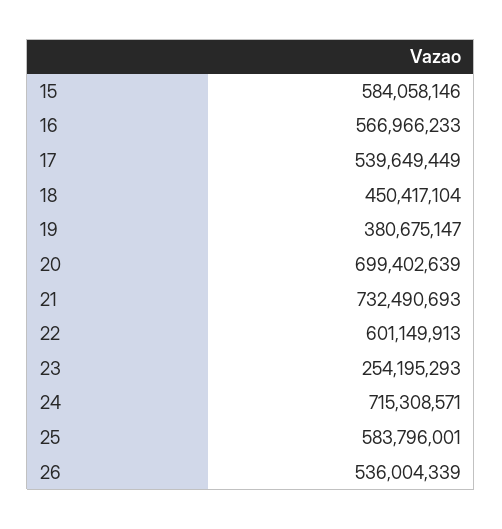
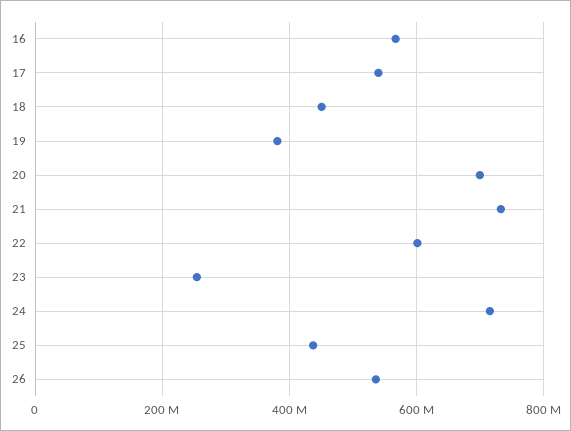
15: 584058146 -> none
25: 583796001 -> 440000000

